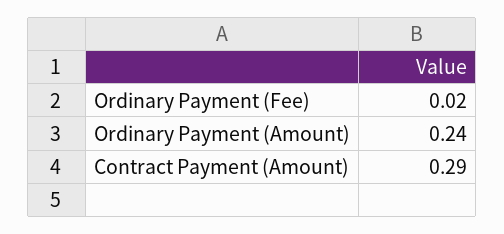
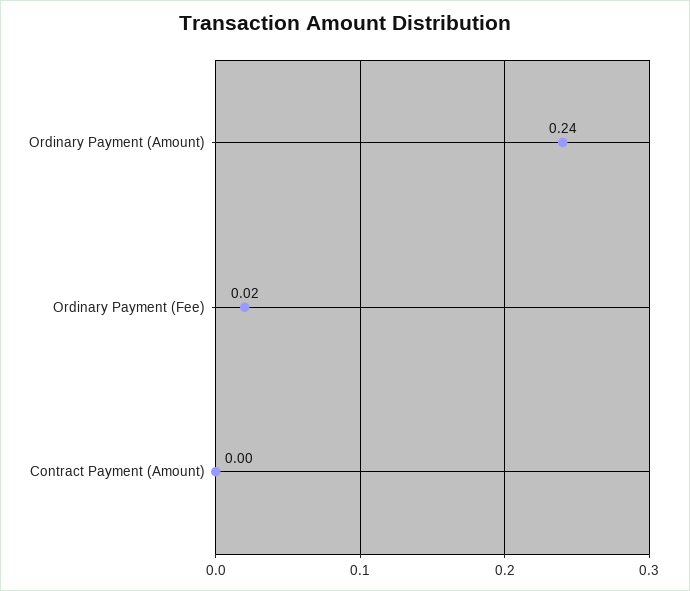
Contract Payment (Amount): 0.29 -> 0

